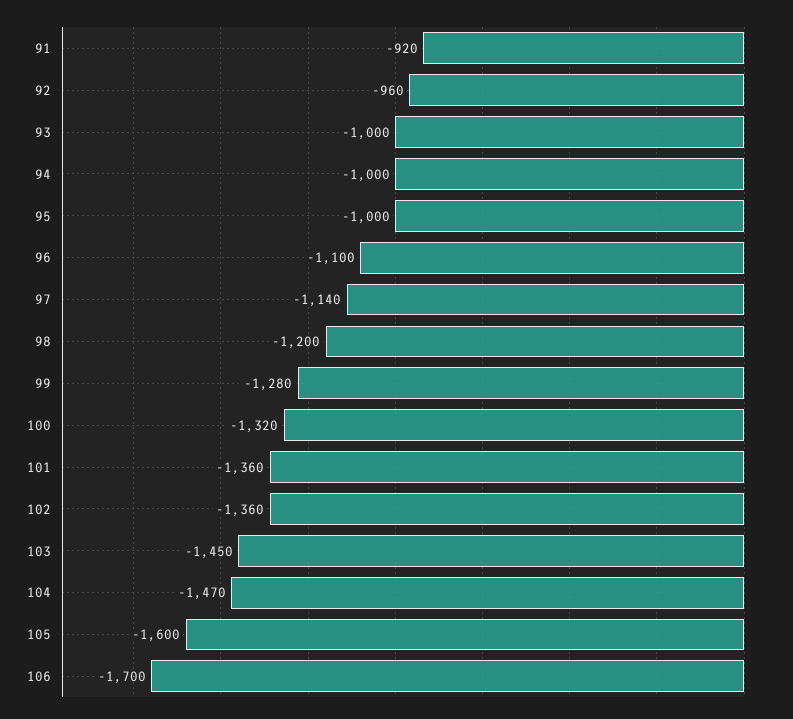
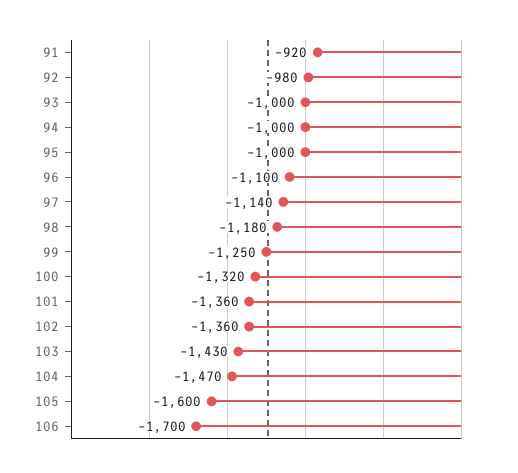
92: -960 -> -980
98: -1200 -> -1180
99: -1280 -> -1250
103: -1450 -> -1430

